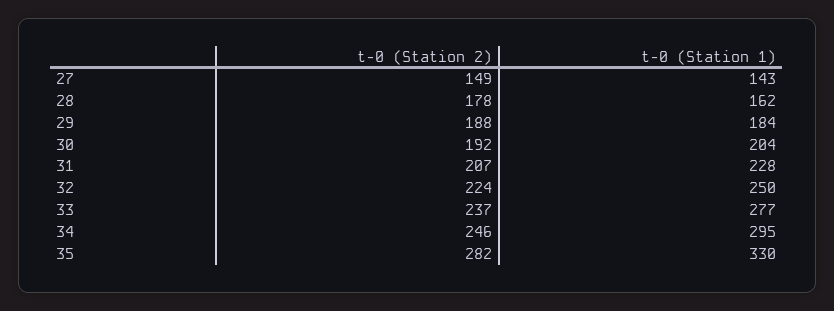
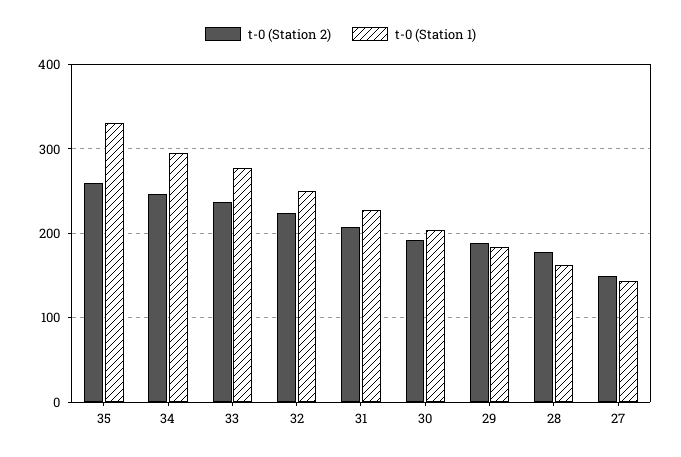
t-0 (Station 2), 35: 282 -> 260

